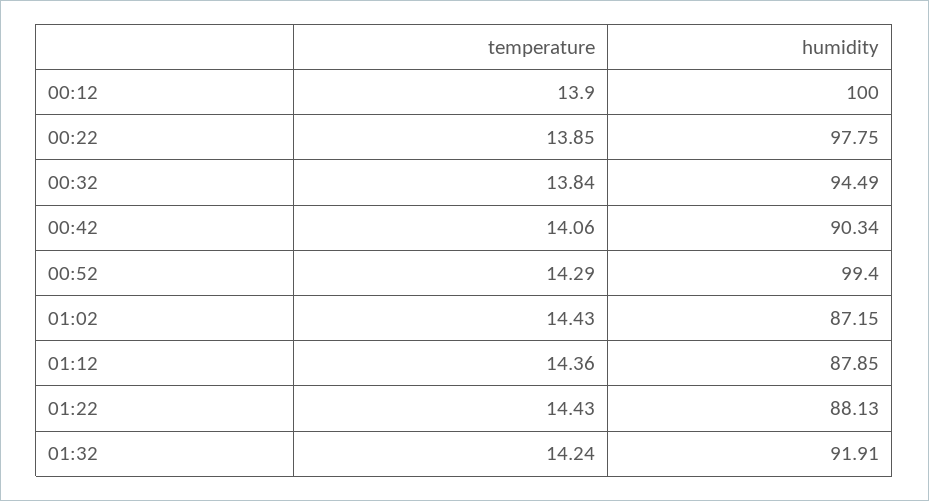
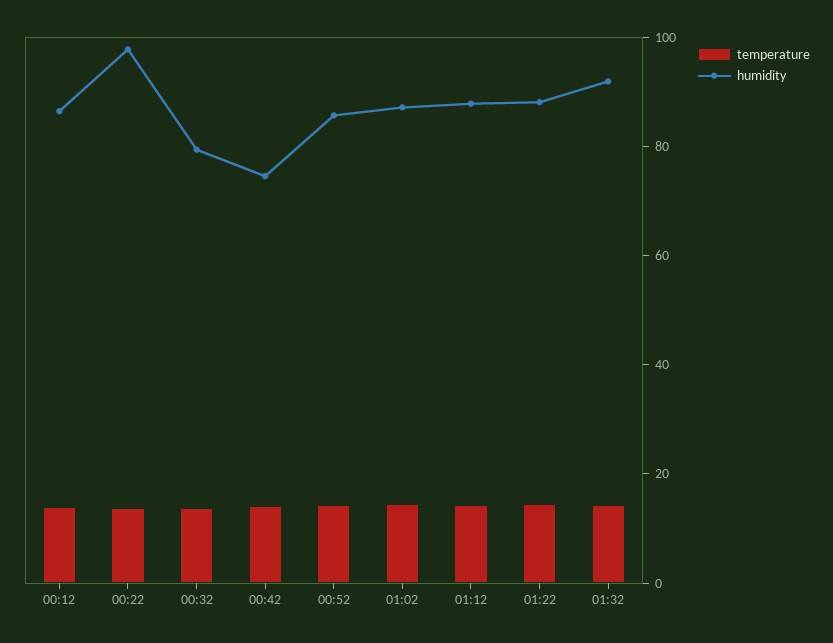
humidity, 00:12: 100 -> 85
humidity, 00:32: 94.49 -> 80
humidity, 00:42: 90.34 -> 75
humidity, 00:52: 99.4 -> 85

